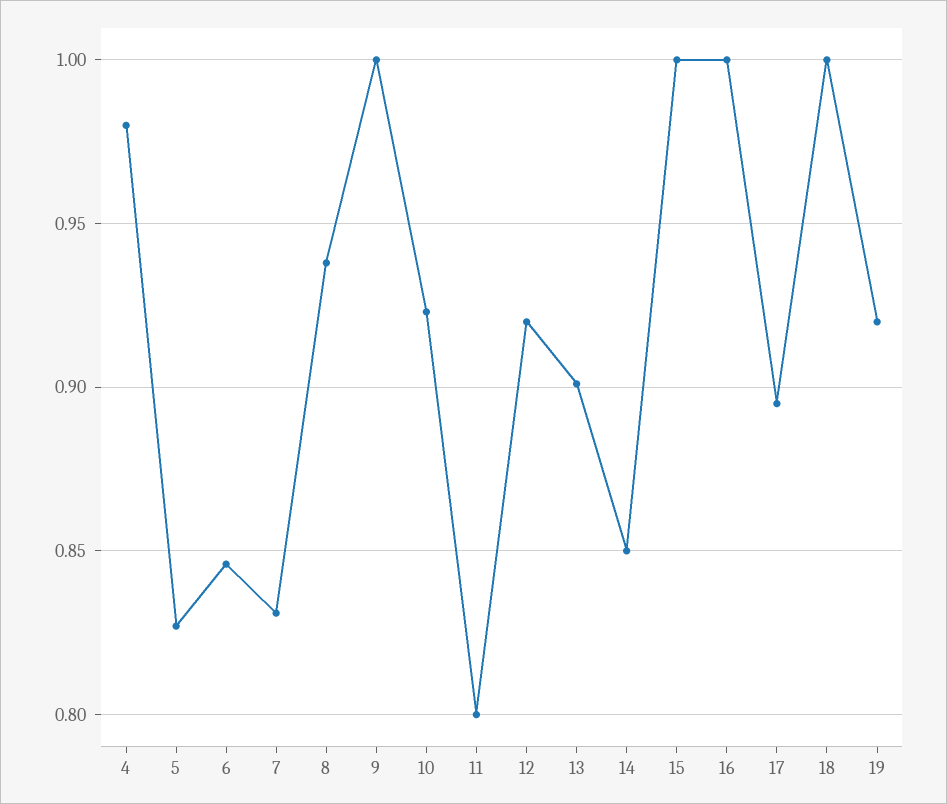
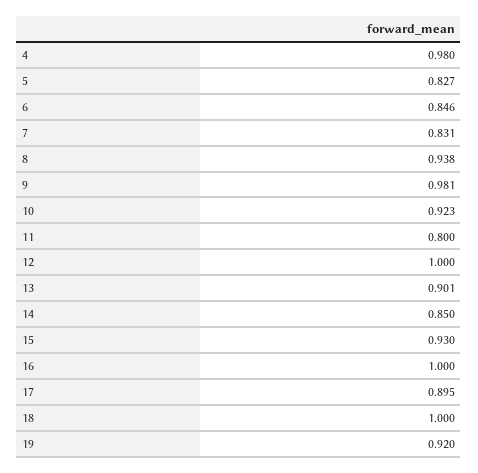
9: 1 -> 0.981
12: 0.92 -> 1
15: 1 -> 0.93

